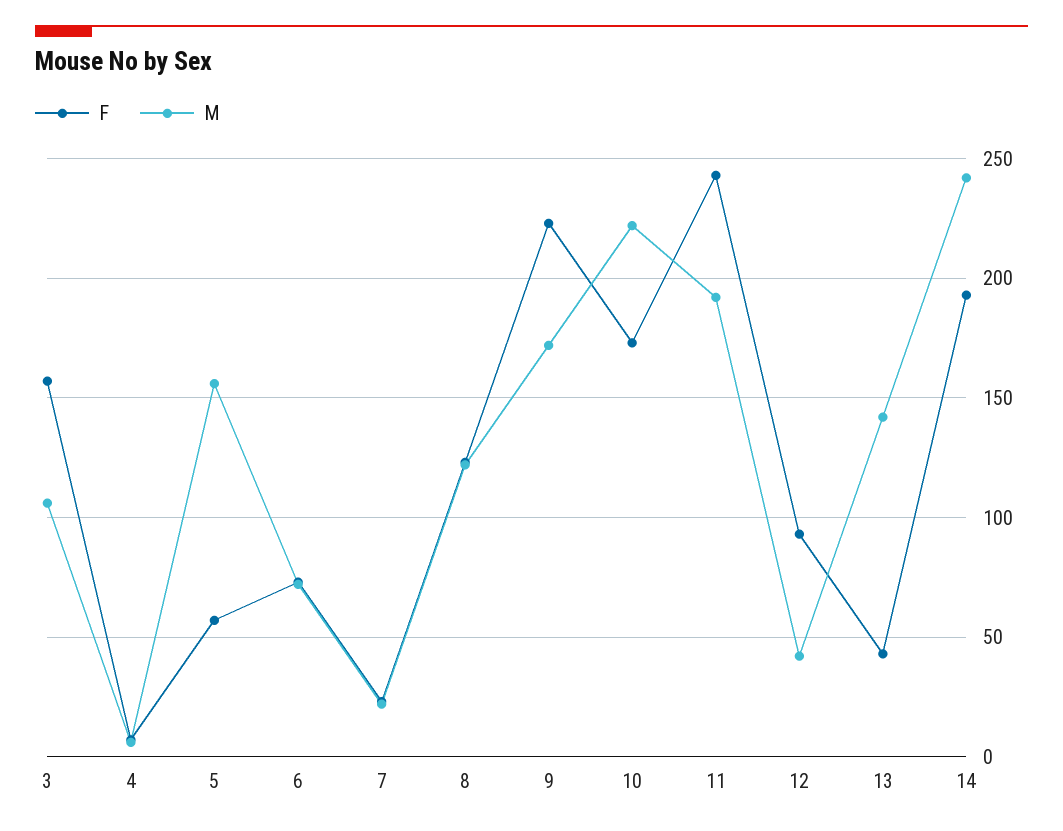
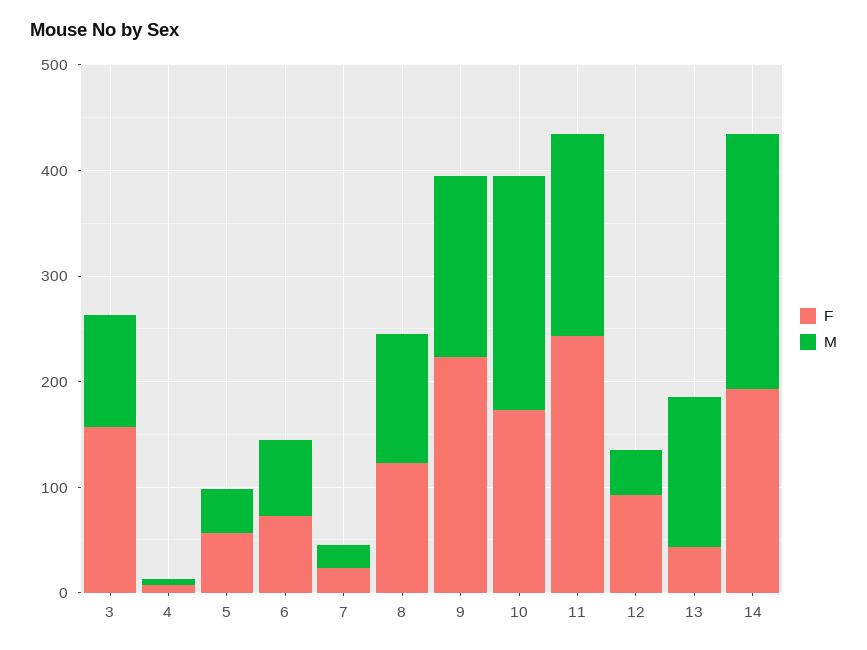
M, 5: 155 -> 40

